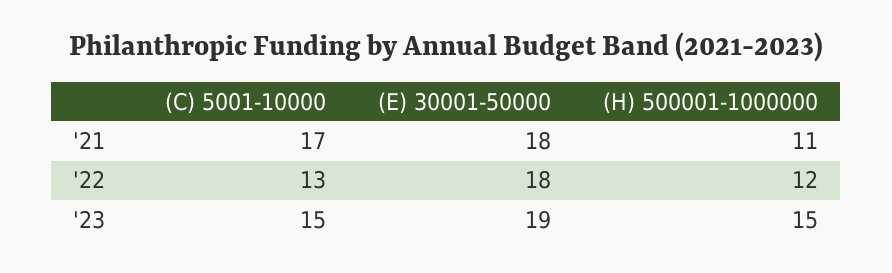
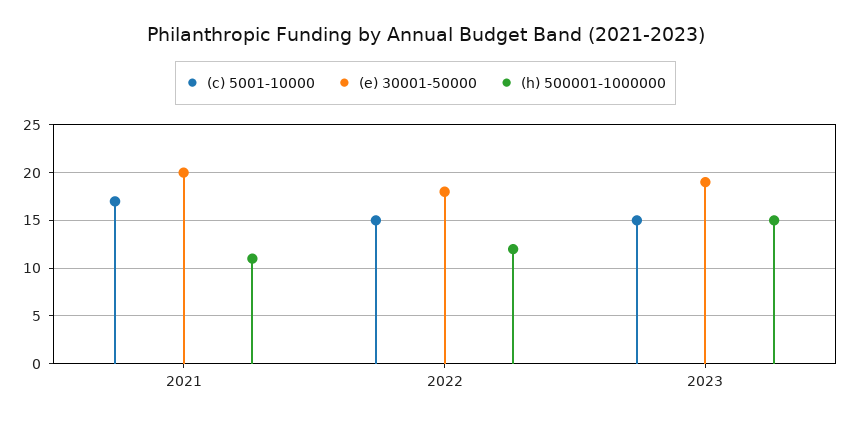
(E) 30001-50000, '21: 18 -> 20
(C) 5001-10000, '22: 13 -> 15

